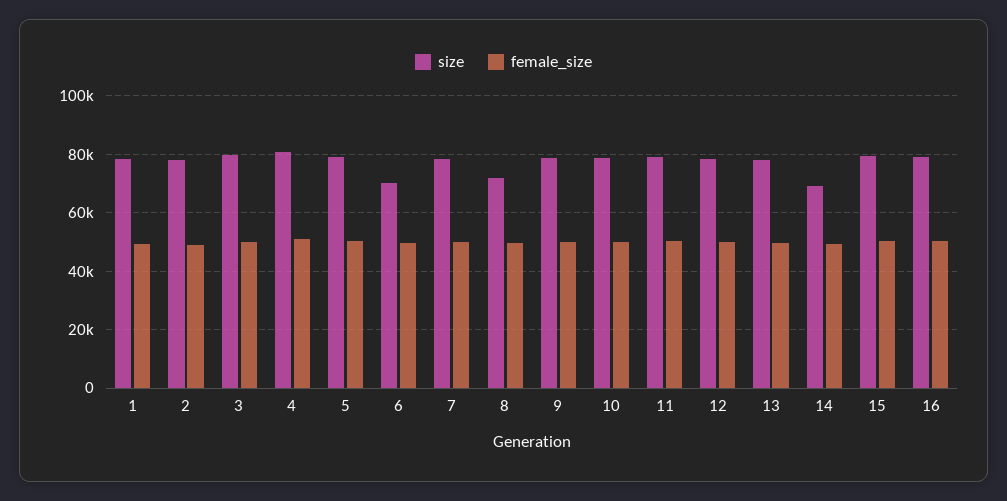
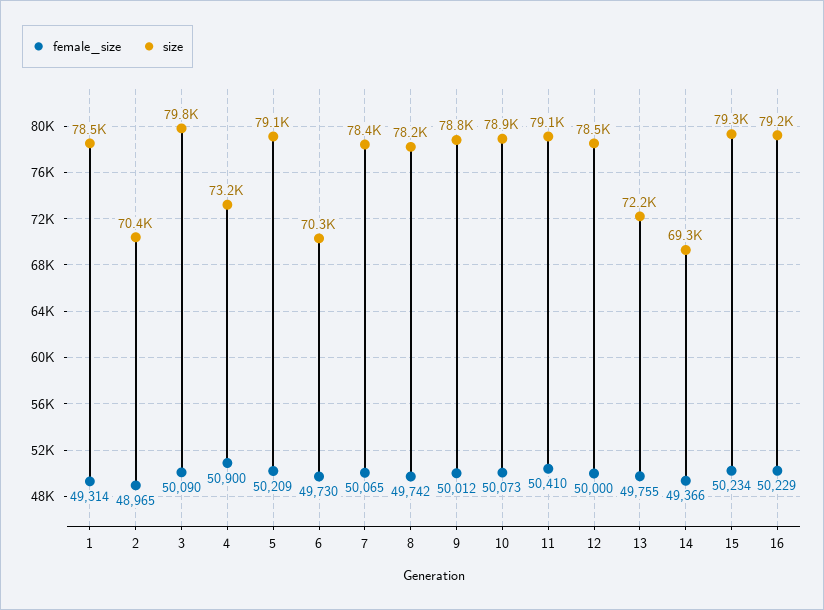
size, 2: 77500 -> 70400
size, 4: 80000 -> 73200
size, 8: 72500 -> 78200
size, 13: 77500 -> 72200

